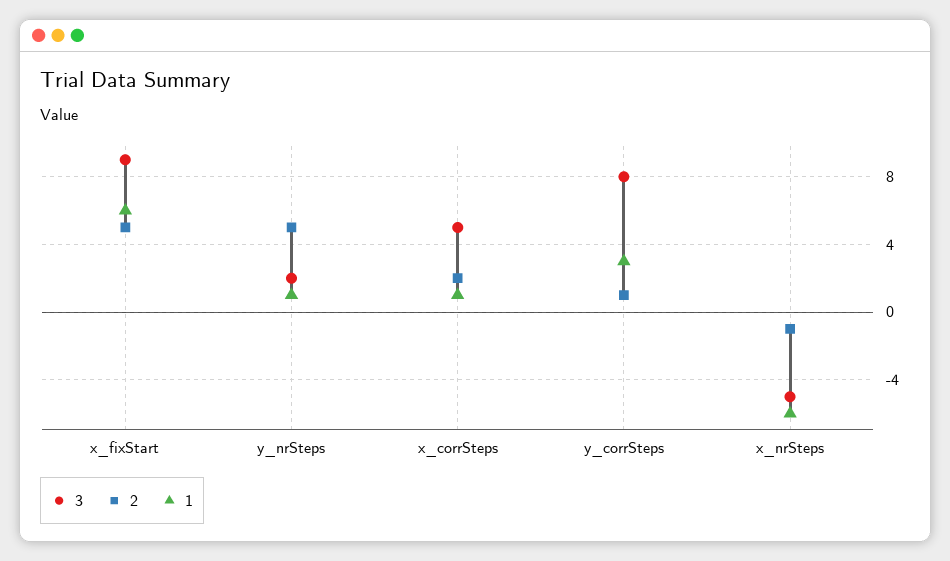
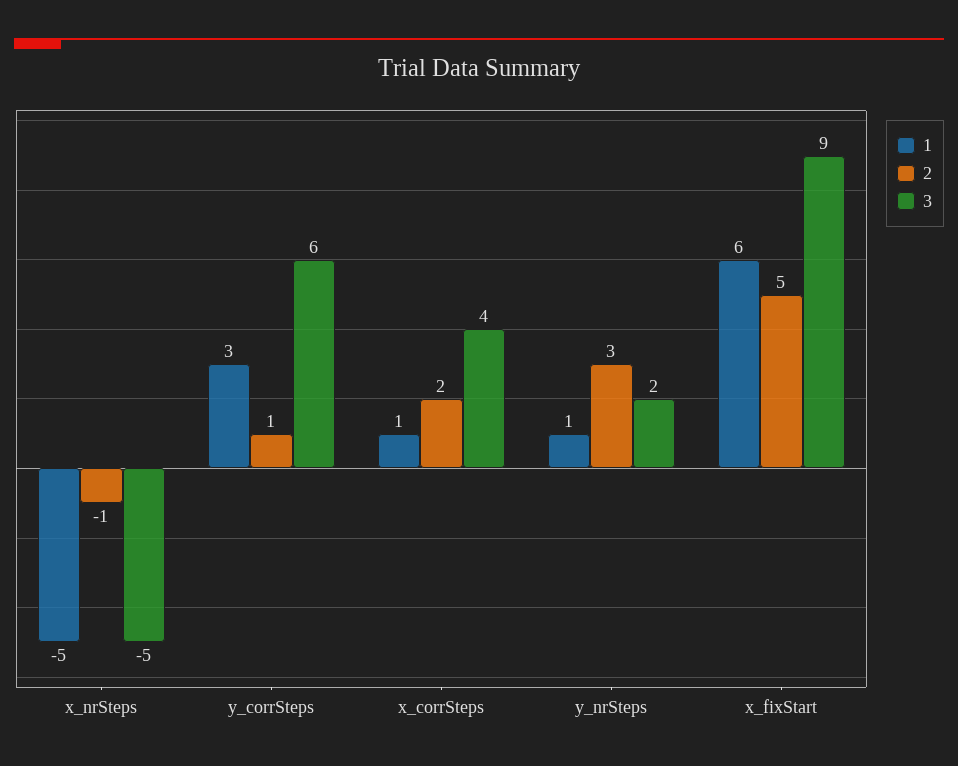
2, y_nrSteps: 5 -> 3
3, x_corrSteps: 5 -> 4
3, y_corrSteps: 8 -> 6
1, x_nrSteps: -6 -> -5

